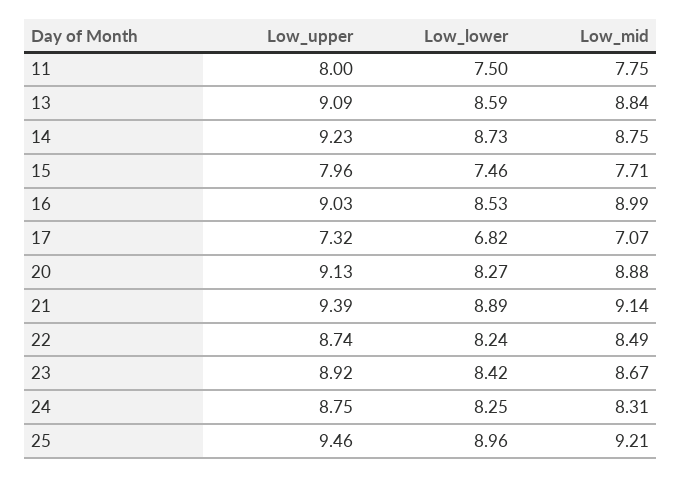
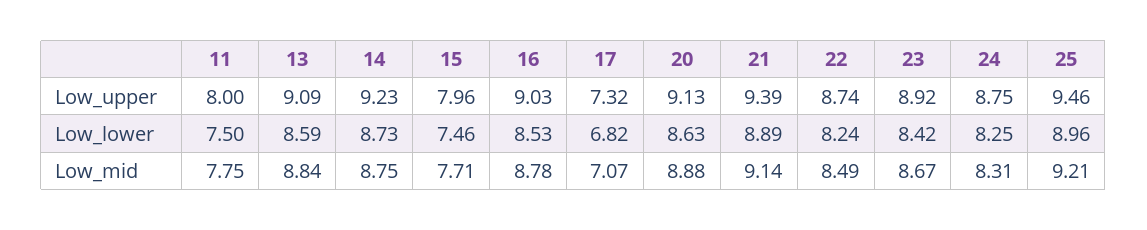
Low_mid, 16: 8.99 -> 8.78
Low_lower, 20: 8.27 -> 8.63

